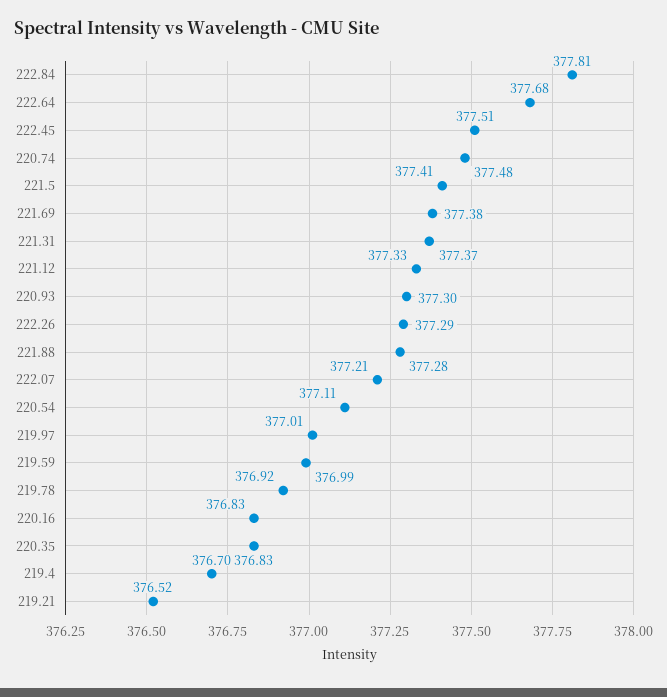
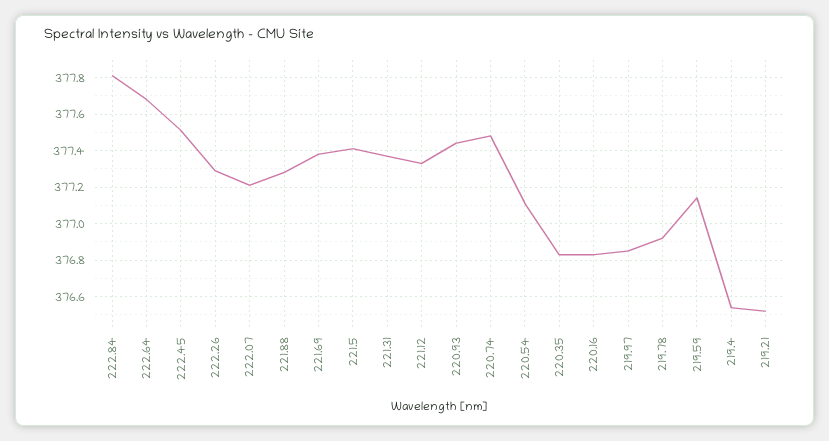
220.93: 377.3 -> 377.45
219.97: 377.01 -> 376.85
219.59: 376.99 -> 377.15
219.4: 376.7 -> 376.55

